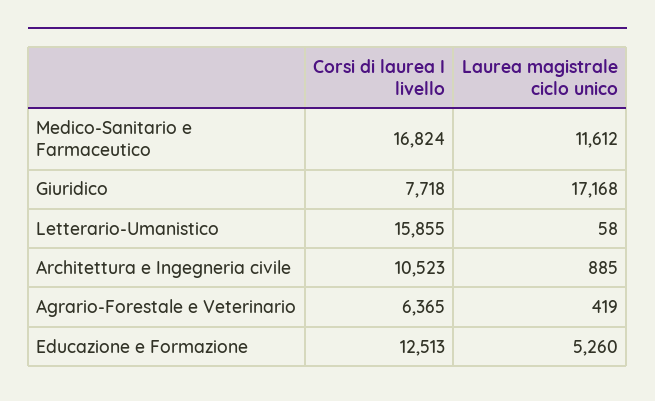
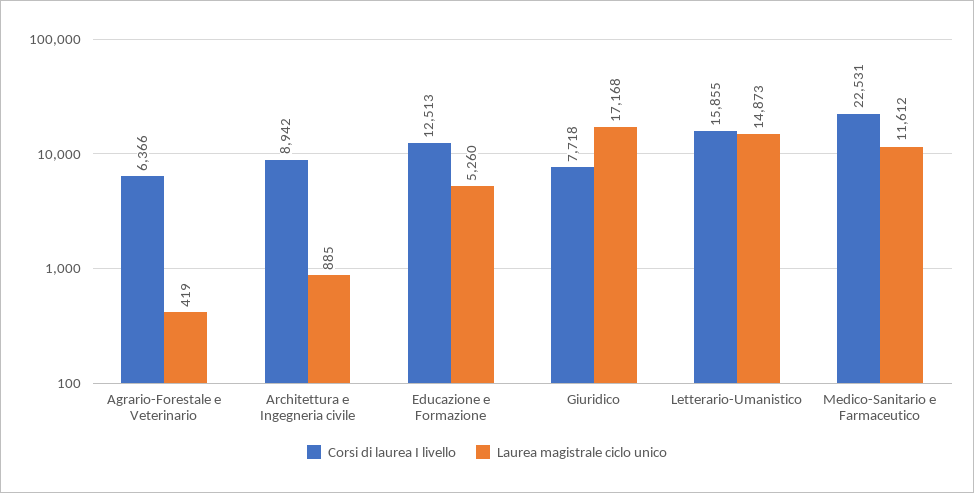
Corsi di laurea I livello, Medico-Sanitario e Farmaceutico: 16824 -> 22531
Laurea magistrale ciclo unico, Letterario-Umanistico: 58 -> 14873
Corsi di laurea I livello, Architettura e Ingegneria civile: 10523 -> 8942
Corsi di laurea I livello, Agrario-Forestale e Veterinario: 6365 -> 6366

